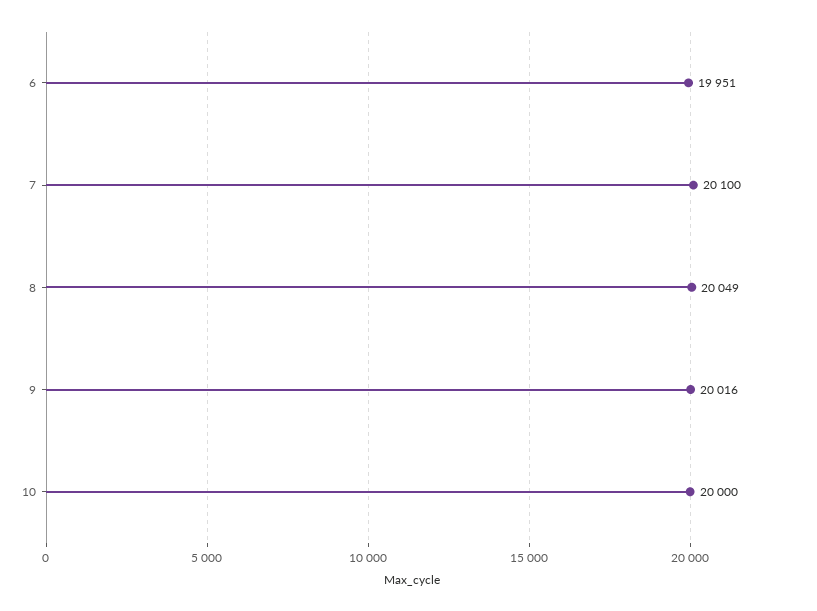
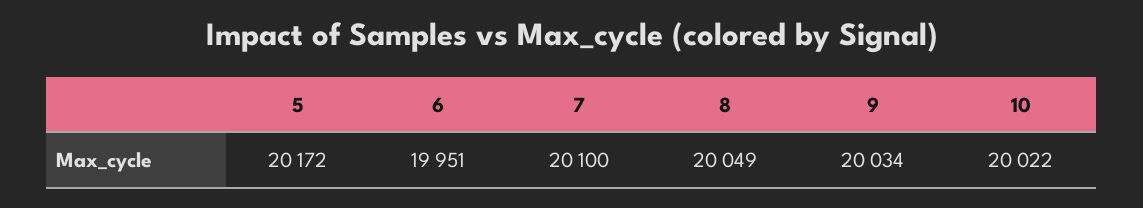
9: 20016 -> 20034
10: 20000 -> 20022
5: none -> 20172

